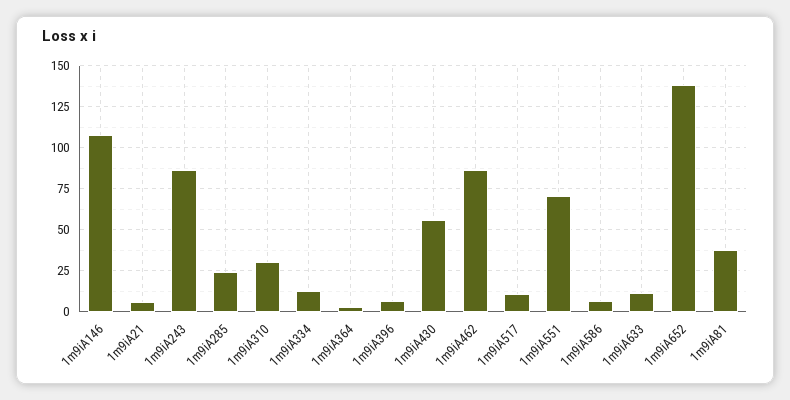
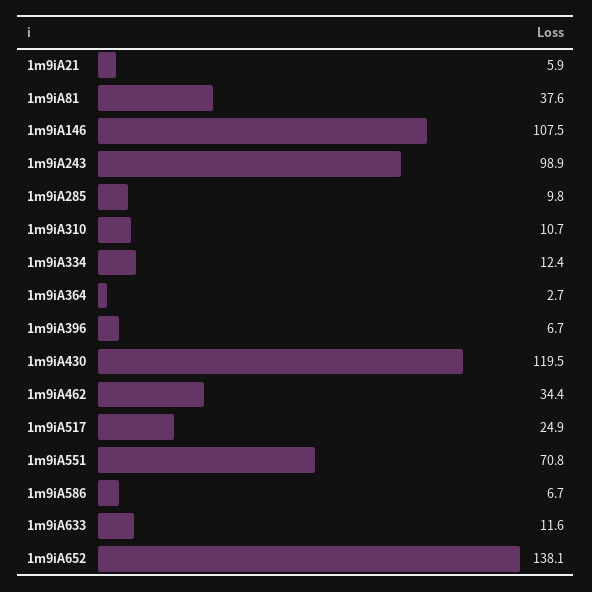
1m9iA243: 85 -> 98.9
1m9iA285: 25 -> 9.8
1m9iA310: 30 -> 10.7
1m9iA430: 55 -> 119.5
1m9iA462: 85 -> 34.4
1m9iA517: 10 -> 24.9

